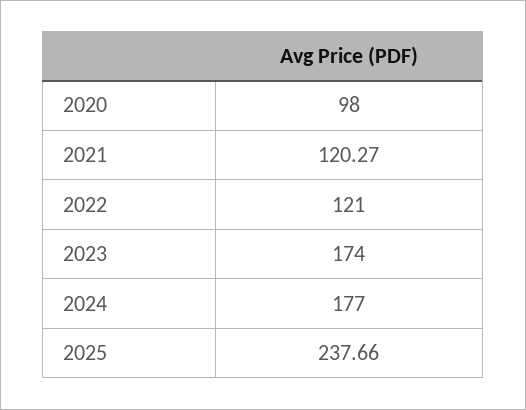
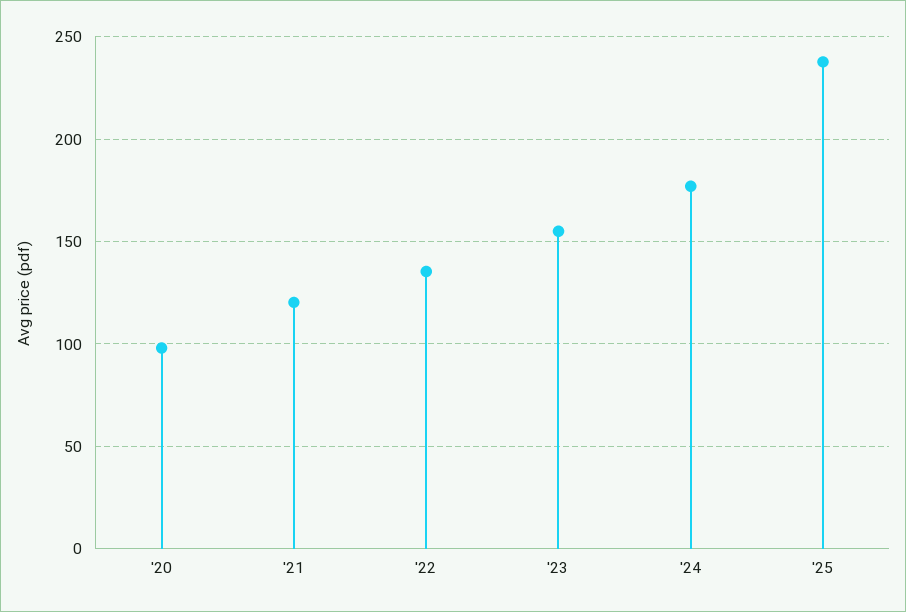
2022: 121 -> 135
2023: 174 -> 155

